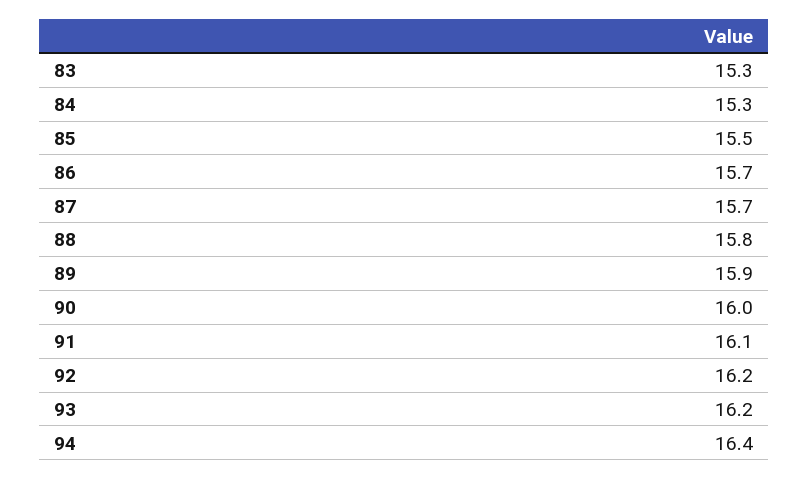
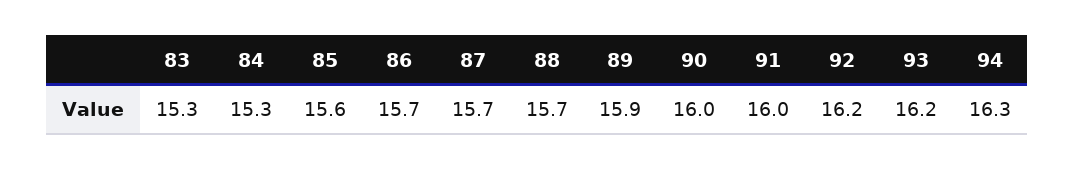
85: 15.5 -> 15.6
88: 15.8 -> 15.7
91: 16.1 -> 16
94: 16.4 -> 16.3

